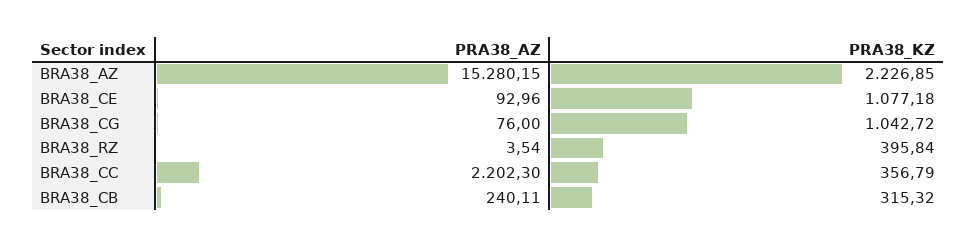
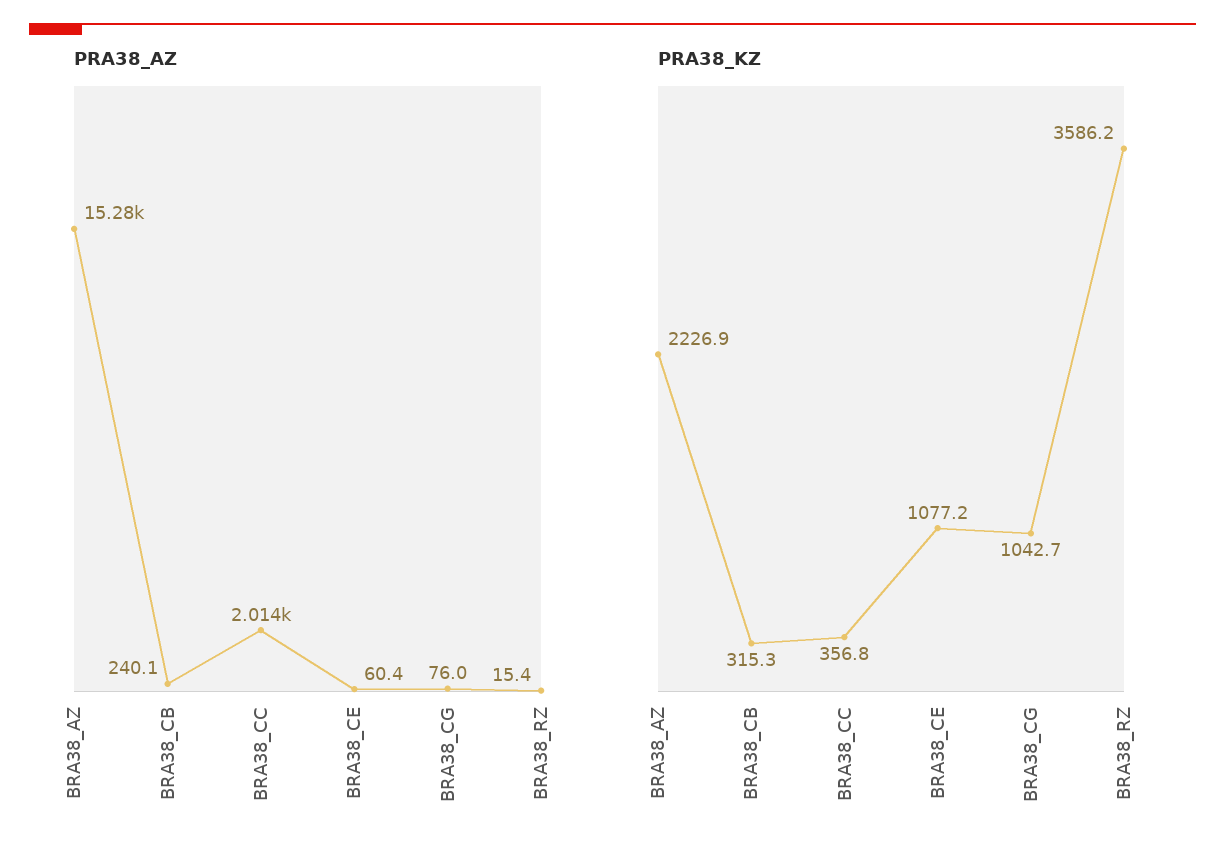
PRA38_AZ, BRA38_CE: 92.96 -> 60.4
PRA38_AZ, BRA38_RZ: 3.54 -> 15.4
PRA38_KZ, BRA38_RZ: 395.84 -> 3586.2
PRA38_AZ, BRA38_CC: 2202.3 -> 2014

